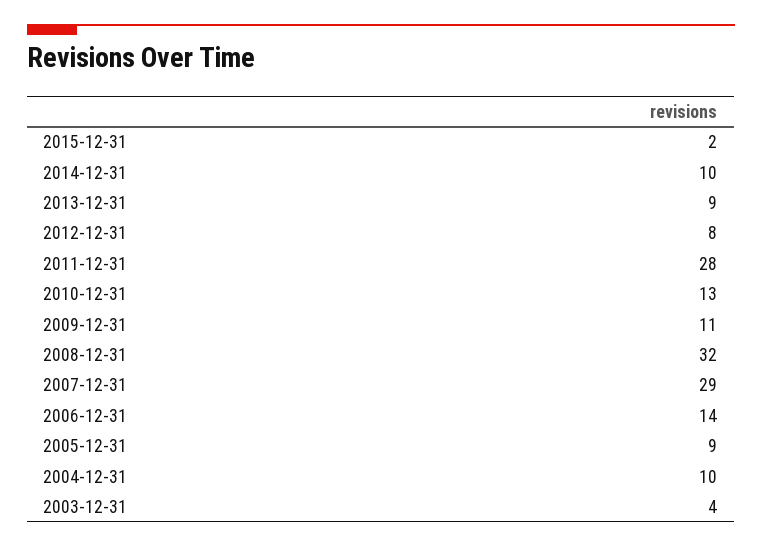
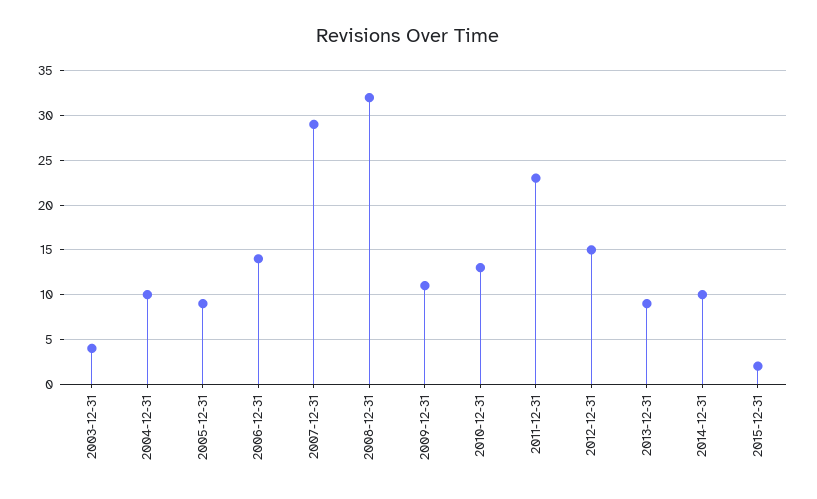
2012-12-31: 8 -> 15
2011-12-31: 28 -> 23

